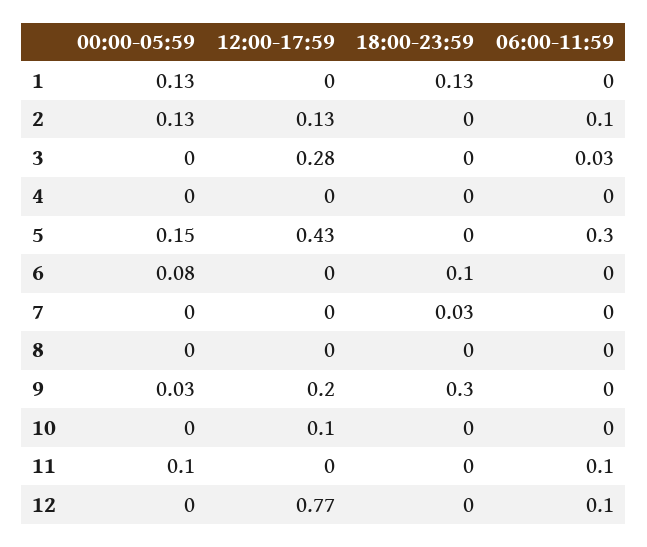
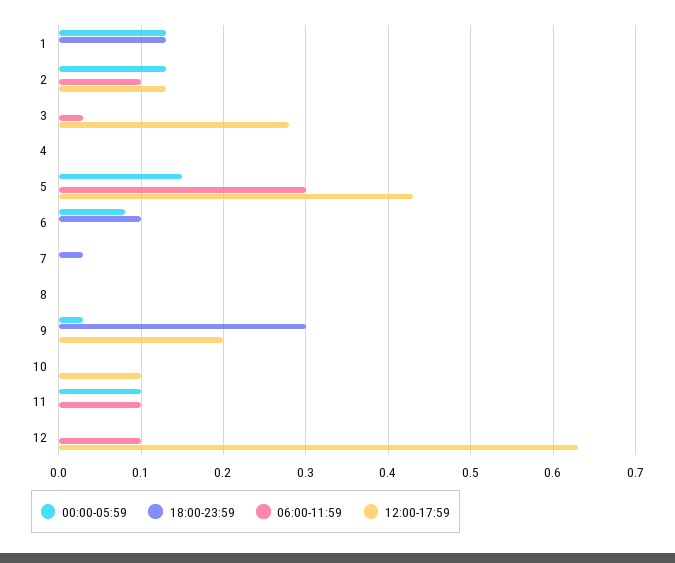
12:00-17:59, 12: 0.77 -> 0.63

